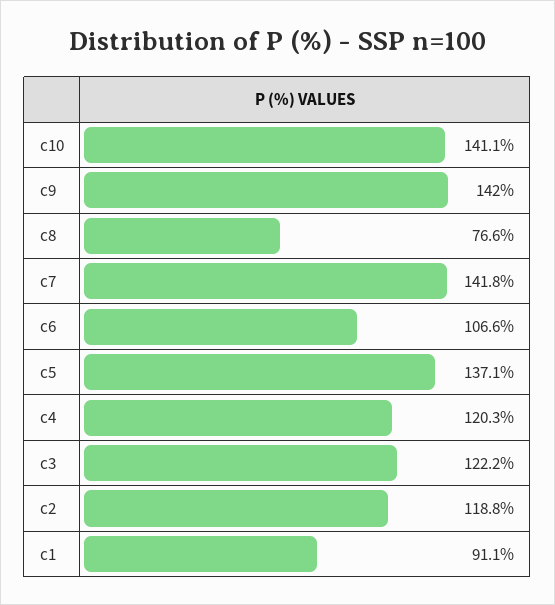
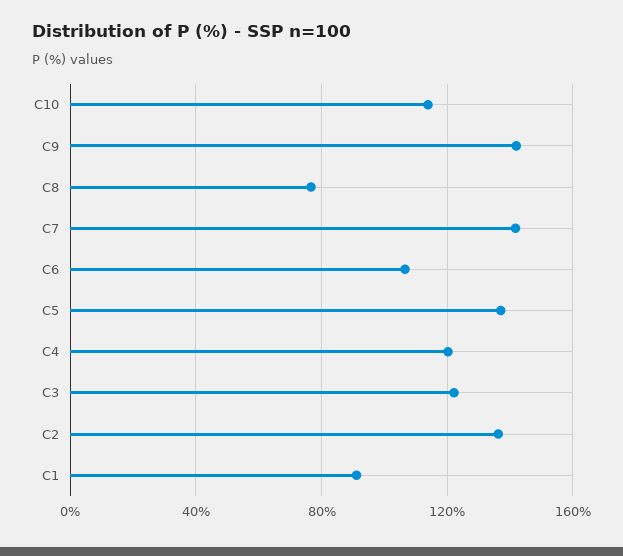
c10: 141.1 -> 115
c2: 118.8 -> 135

